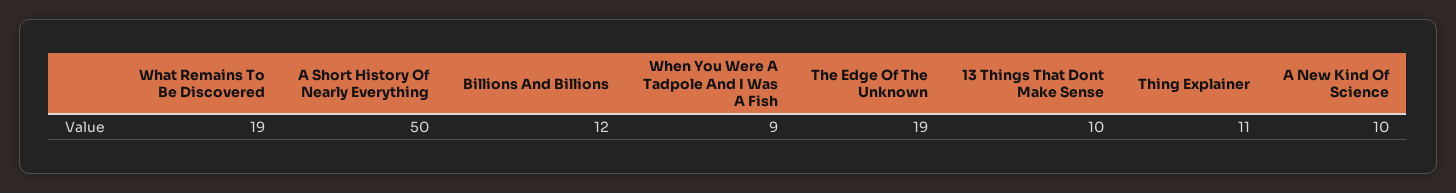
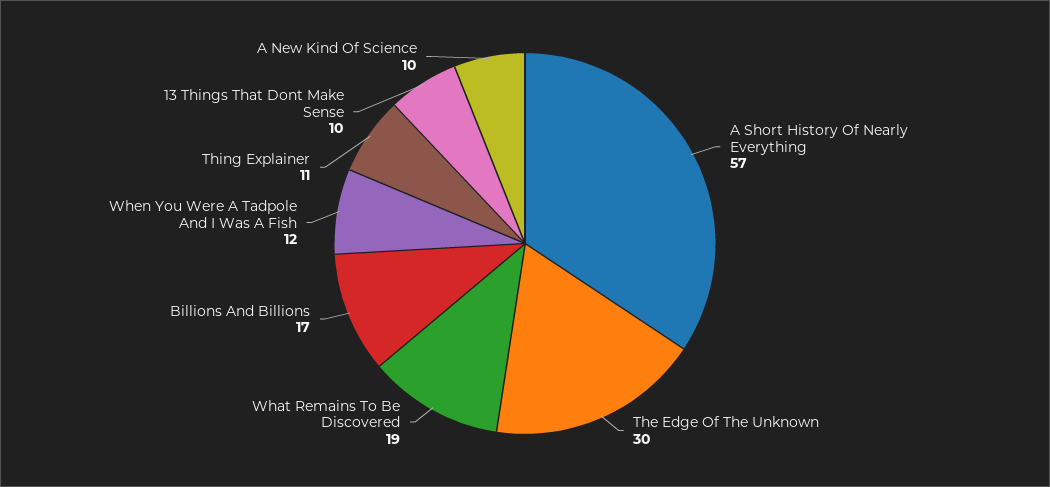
A Short History Of Nearly Everything: 50 -> 57
Billions And Billions: 12 -> 17
When You Were A Tadpole And I Was A Fish: 9 -> 12
The Edge Of The Unknown: 19 -> 30

